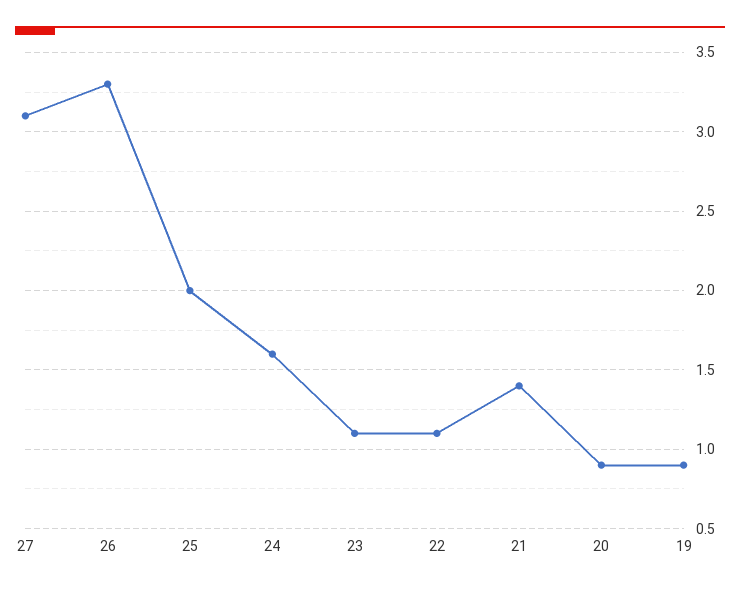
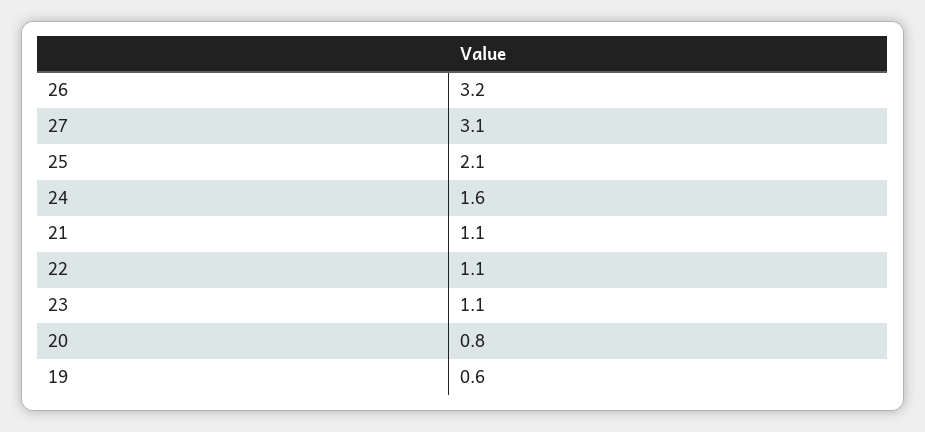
26: 3.3 -> 3.2
25: 2 -> 2.1
21: 1.4 -> 1.1
20: 0.9 -> 0.8
19: 0.9 -> 0.6

